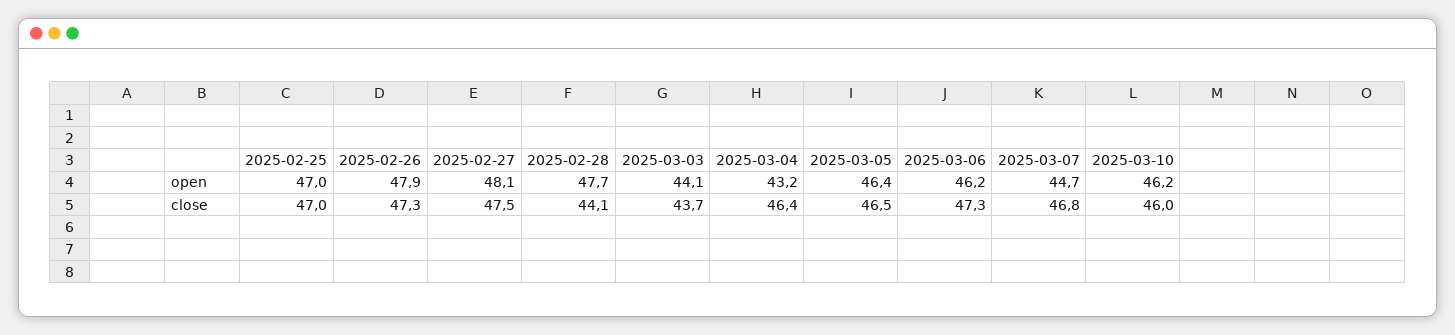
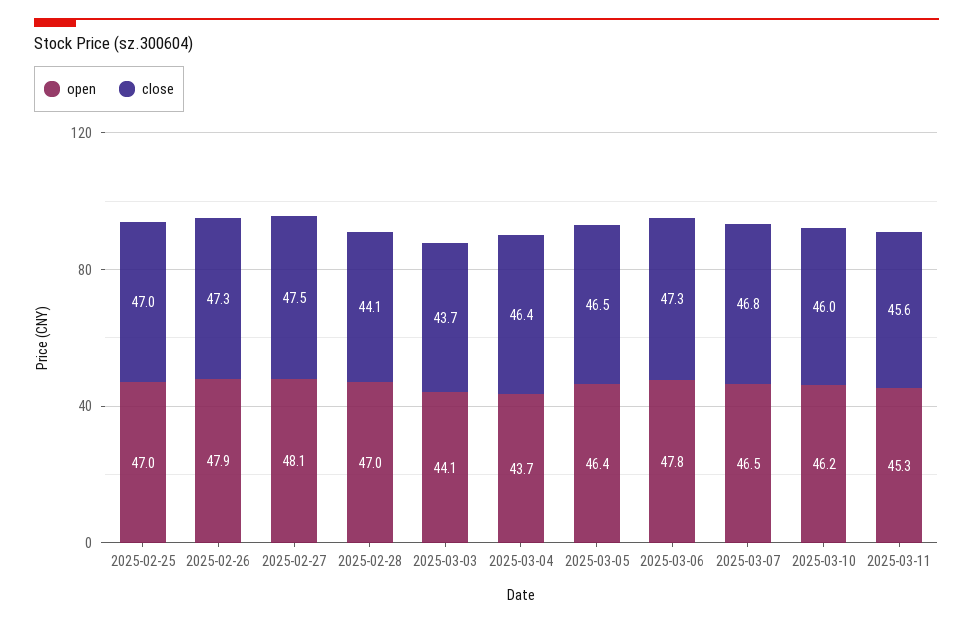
open, 2025-02-28: 47.7 -> 47
open, 2025-03-04: 43.2 -> 43.7
open, 2025-03-06: 46.2 -> 47.8
open, 2025-03-07: 44.7 -> 46.5
open, 2025-03-11: none -> 45.3
close, 2025-03-11: none -> 45.6

